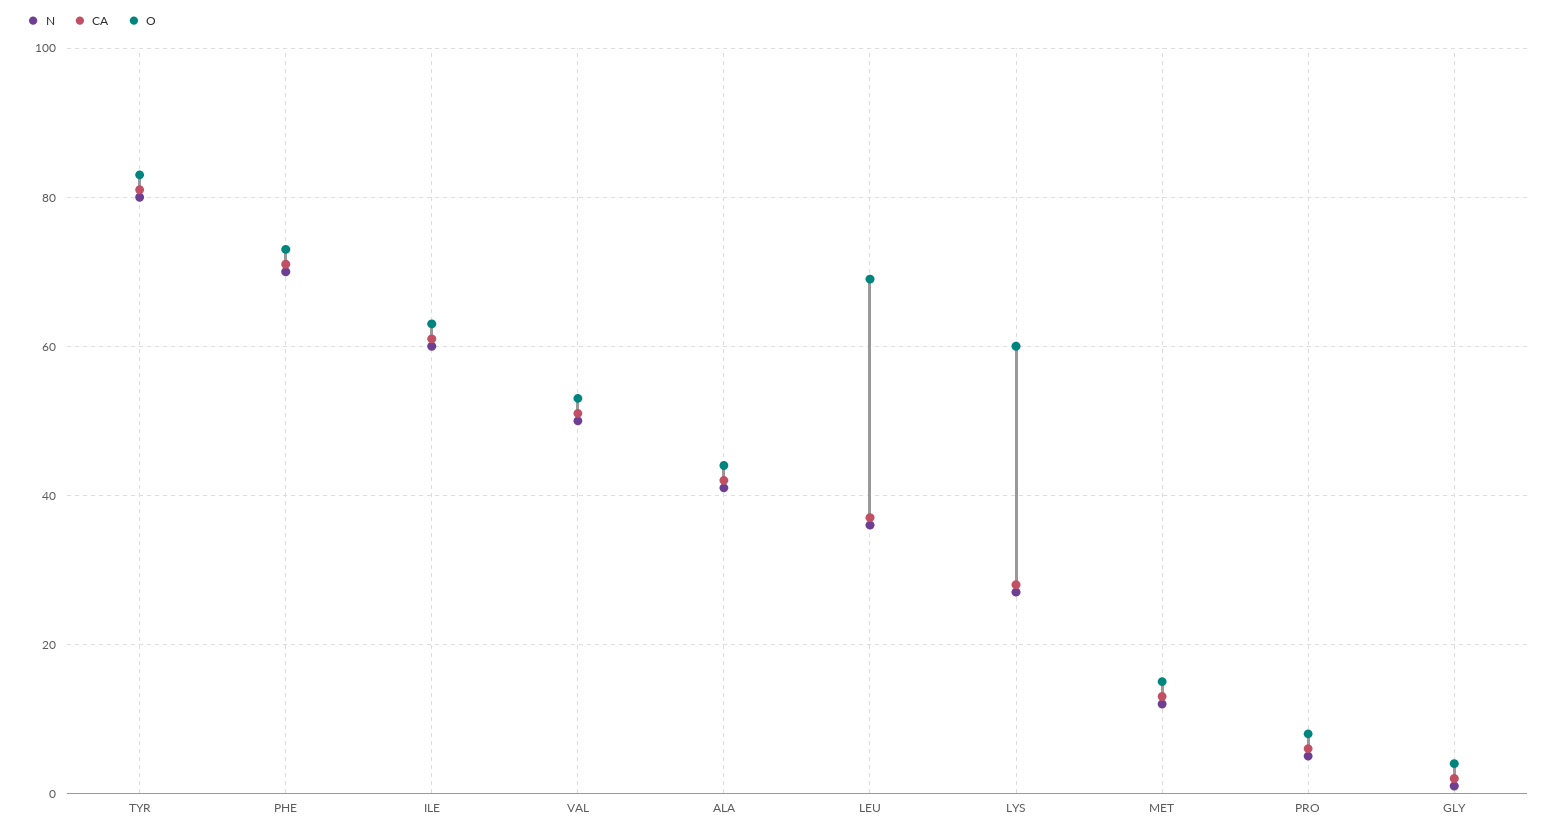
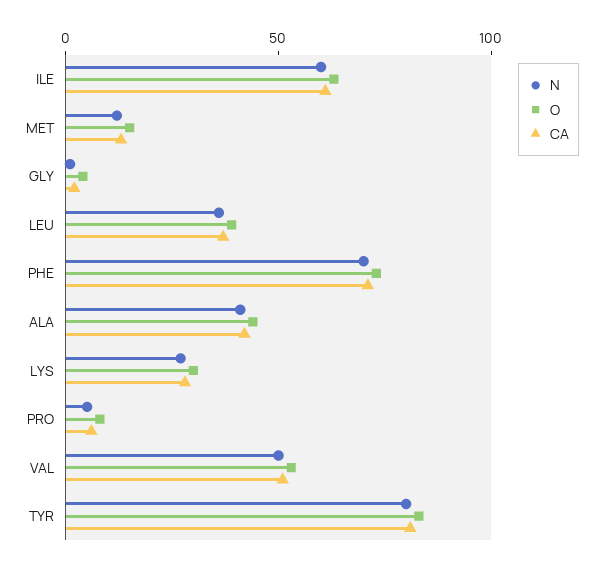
O, LEU: 70 -> 40
O, LYS: 60 -> 30

